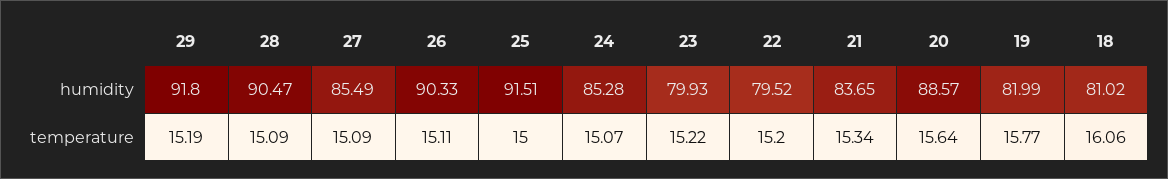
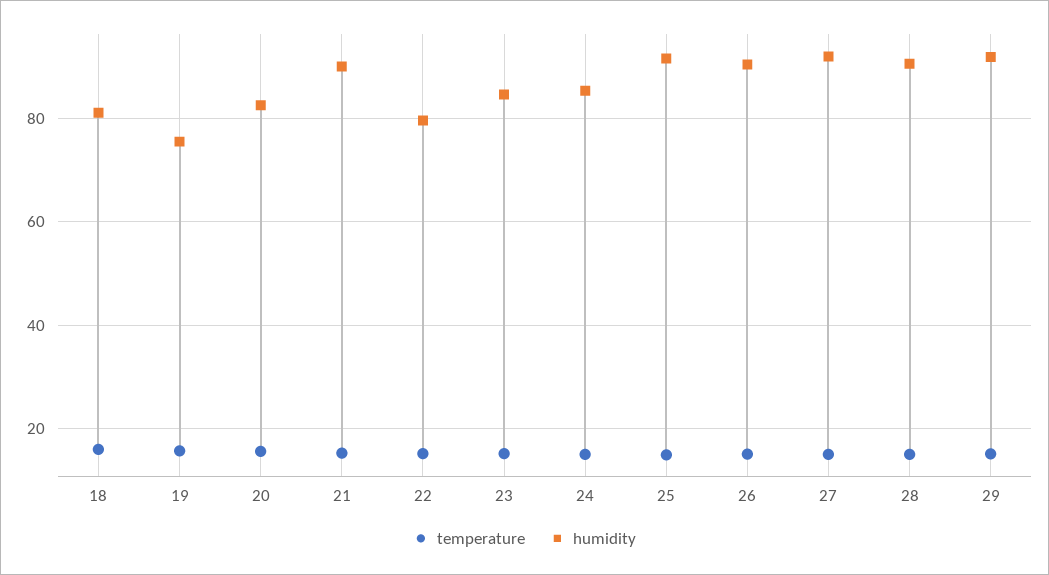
humidity, 27: 85.49 -> 92
humidity, 23: 79.93 -> 84
humidity, 21: 83.65 -> 90
humidity, 20: 88.57 -> 82
humidity, 19: 81.99 -> 76

